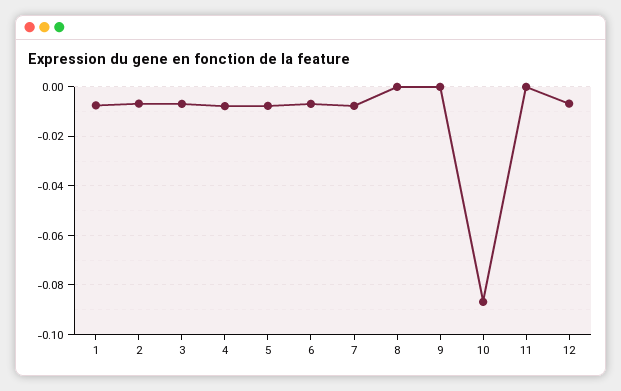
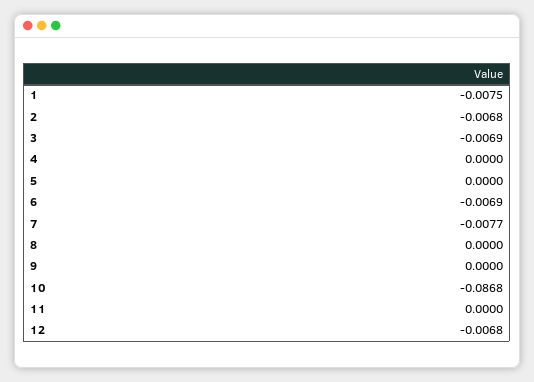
4: -0.0075 -> 0
5: -0.0075 -> 0

